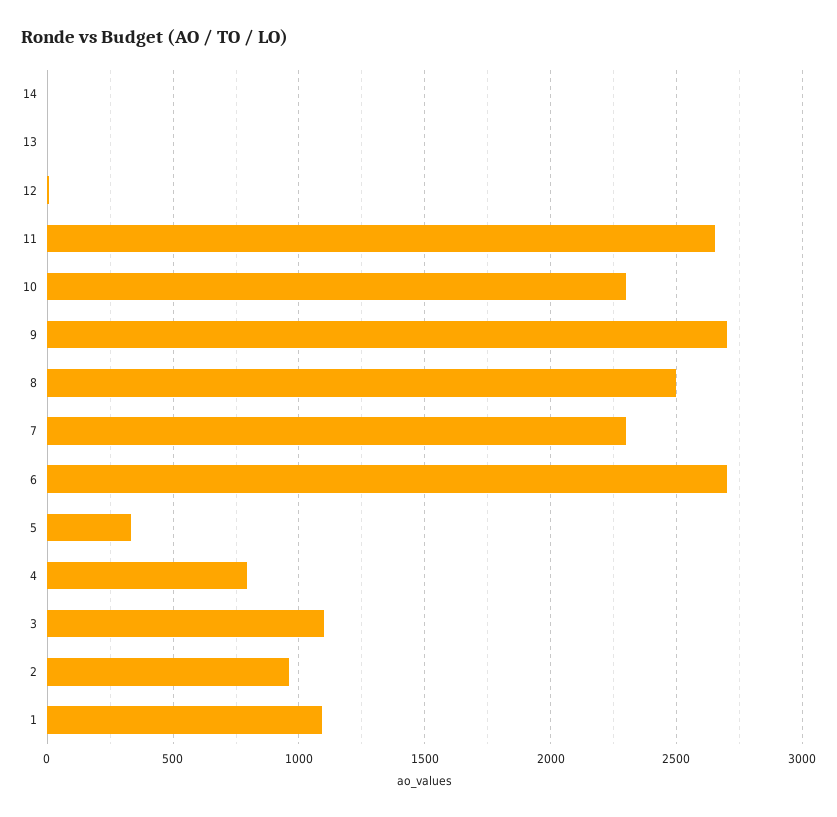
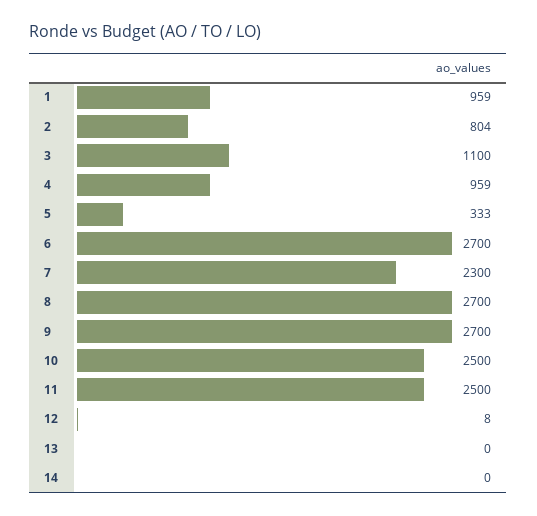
11: 2650 -> 2500
10: 2300 -> 2500
8: 2500 -> 2700
4: 800 -> 959
2: 950 -> 804
1: 1100 -> 959

